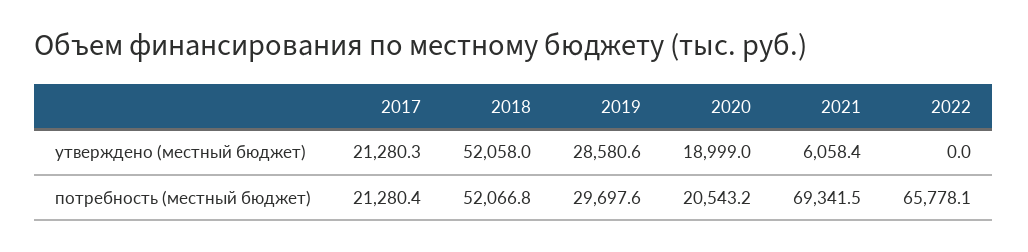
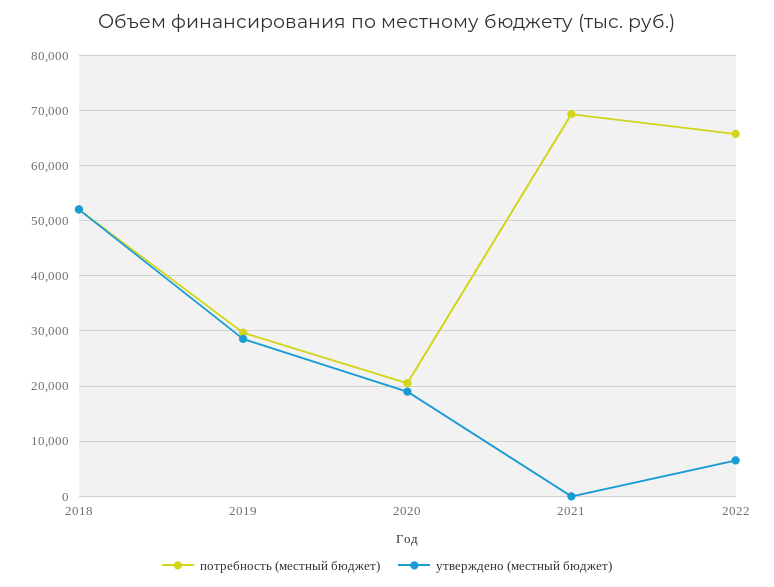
утверждено (местный бюджет), 2017: 21280.3 -> none
утверждено (местный бюджет), 2021: 6058.4 -> 0
утверждено (местный бюджет), 2022: 0 -> 6000
потребность (местный бюджет), 2017: 21280.4 -> none

